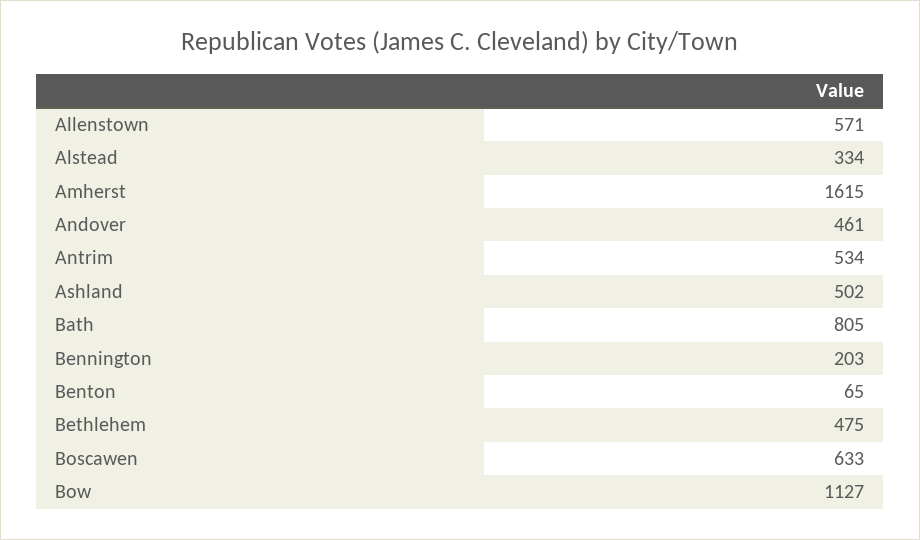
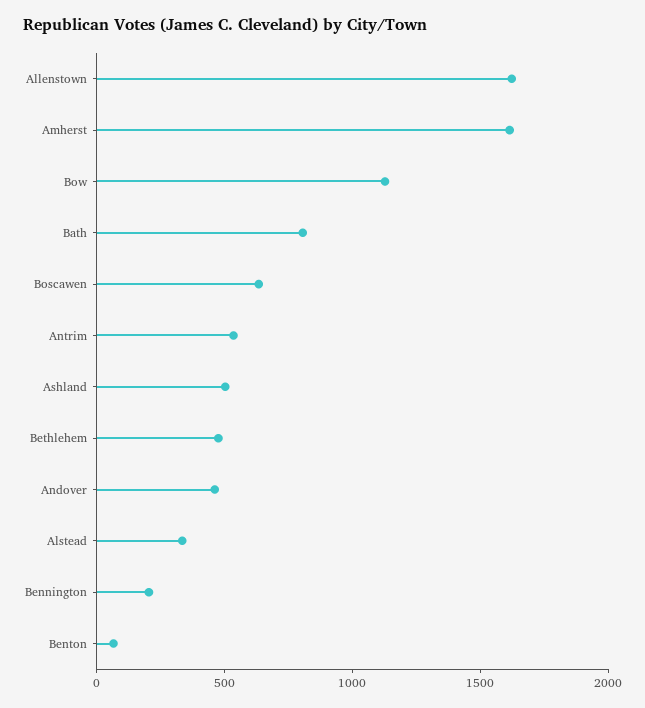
Allenstown: 571 -> 1600

